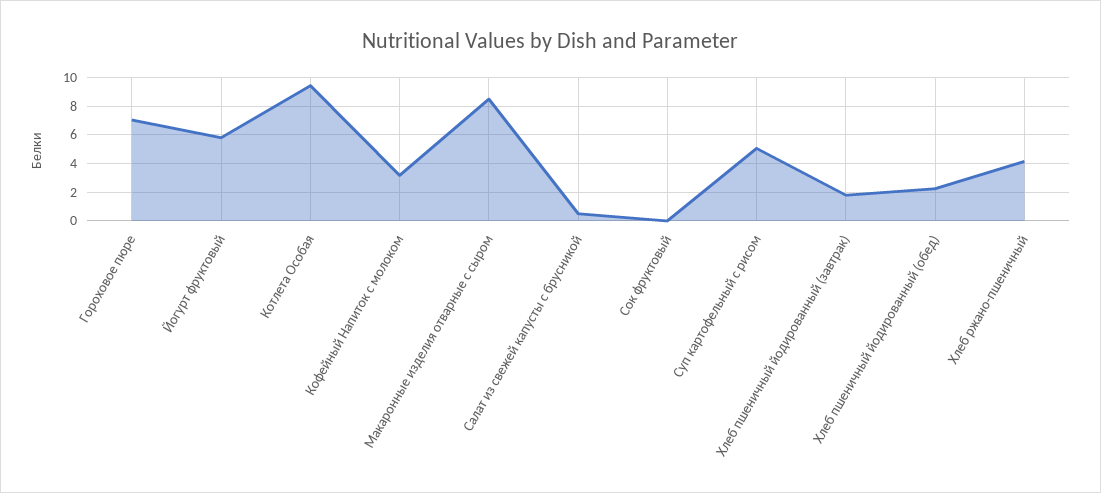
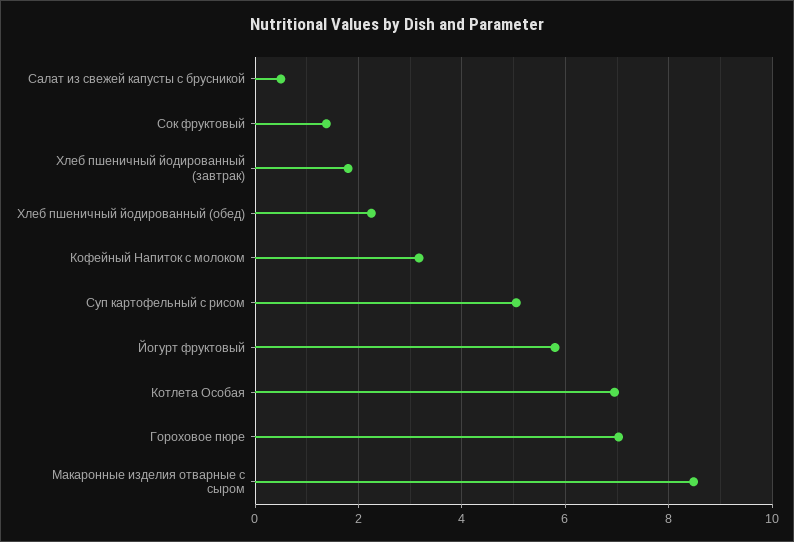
Котлета Особая: 9.5 -> 7
Сок фруктовый: 0 -> 1.4
Хлеб ржано-пшеничный: 4 -> none

